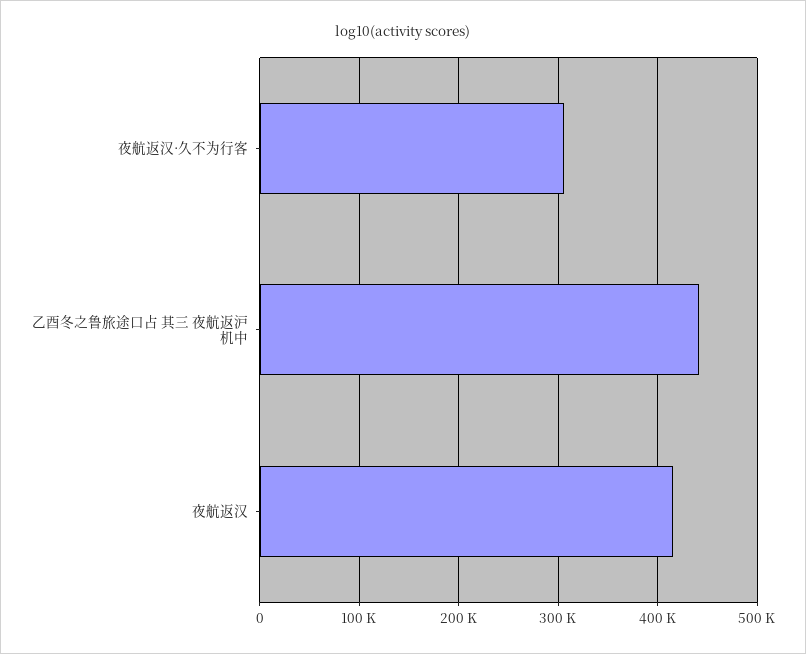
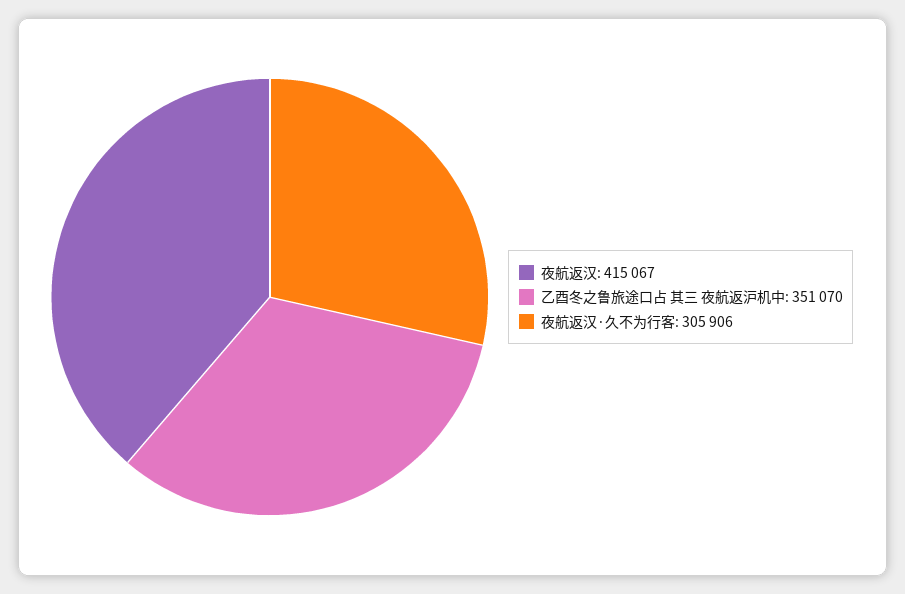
乙酉冬之鲁旅途口占 其三 夜航返沪机中: 440000 -> 351070

